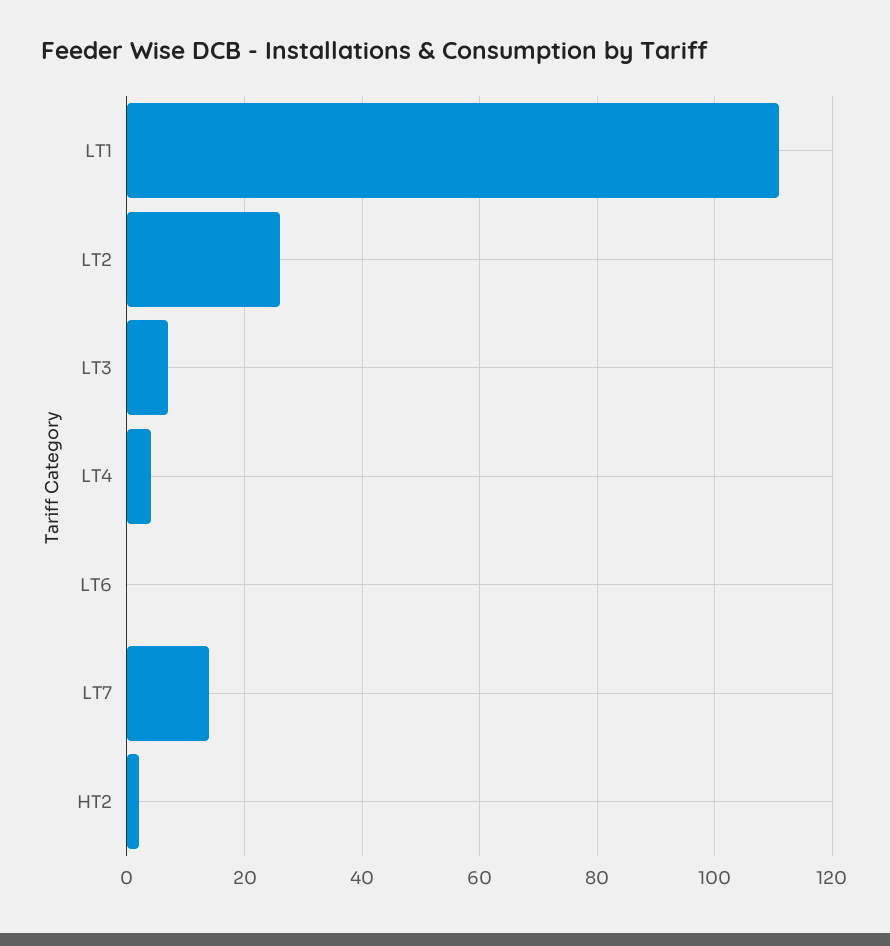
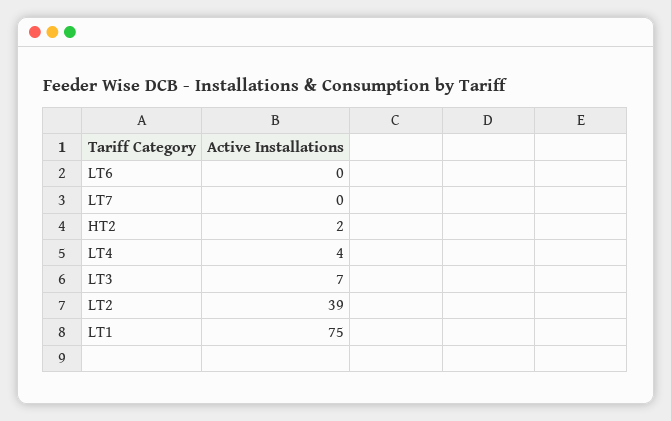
LT1: 110 -> 75
LT2: 25 -> 39
LT7: 15 -> 0

